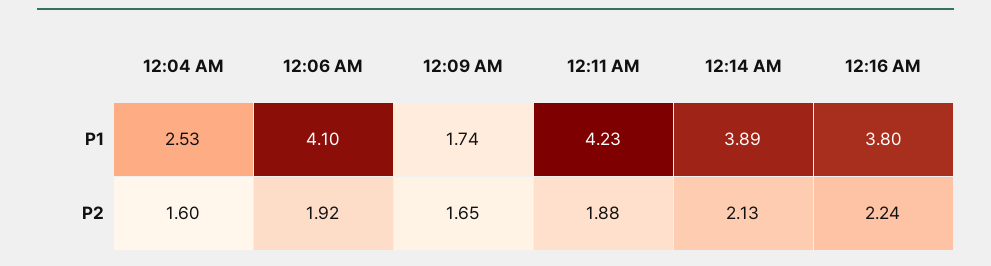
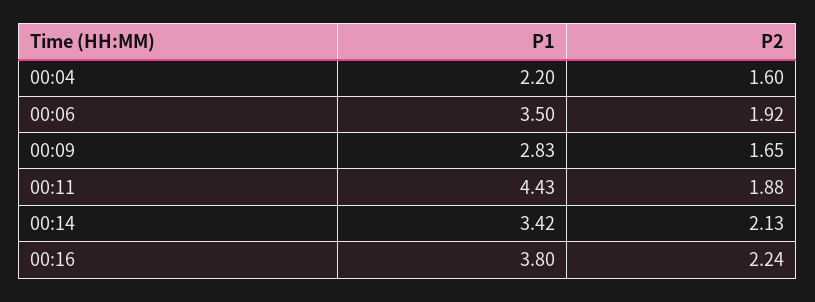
12:04 AM, P1: 2.53 -> 2.2
12:06 AM, P1: 4.1 -> 3.5
12:09 AM, P1: 1.74 -> 2.83
12:11 AM, P1: 4.23 -> 4.43
12:14 AM, P1: 3.89 -> 3.42

